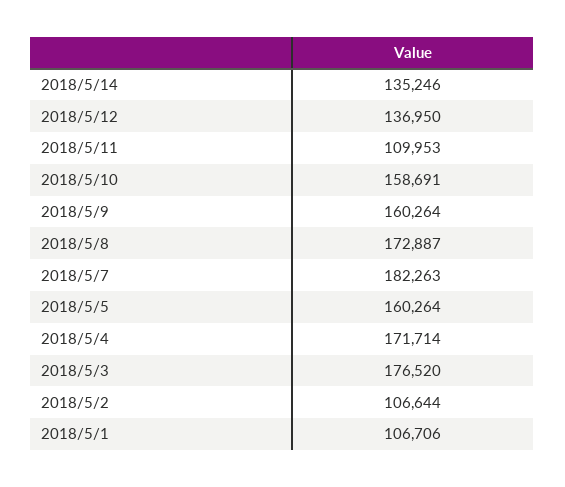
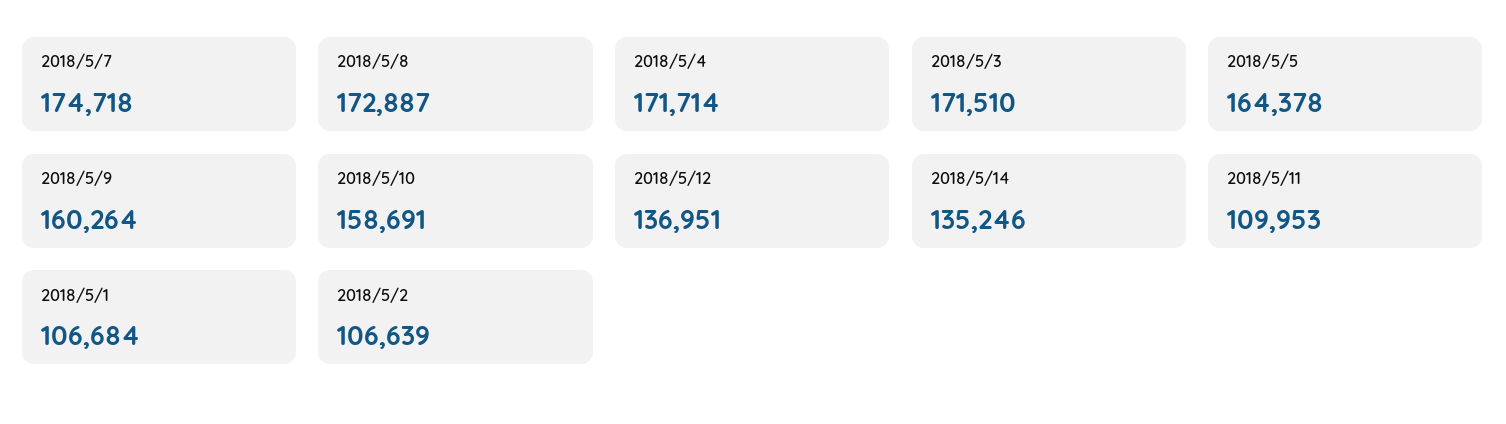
2018/5/12: 136950 -> 136951
2018/5/7: 182263 -> 174718
2018/5/5: 160264 -> 164378
2018/5/3: 176520 -> 171510
2018/5/2: 106644 -> 106639
2018/5/1: 106706 -> 106684

